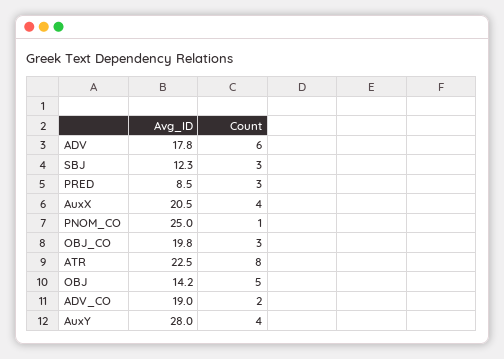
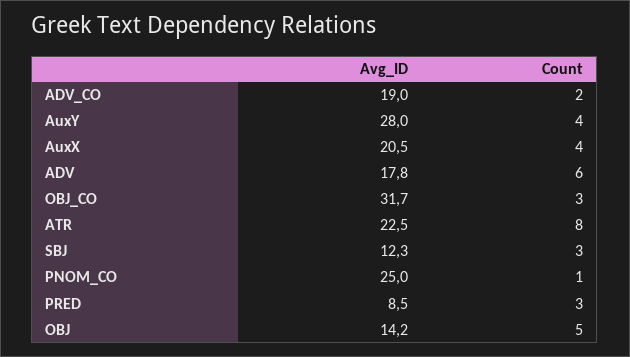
Avg_ID, OBJ_CO: 19.8 -> 31.7

